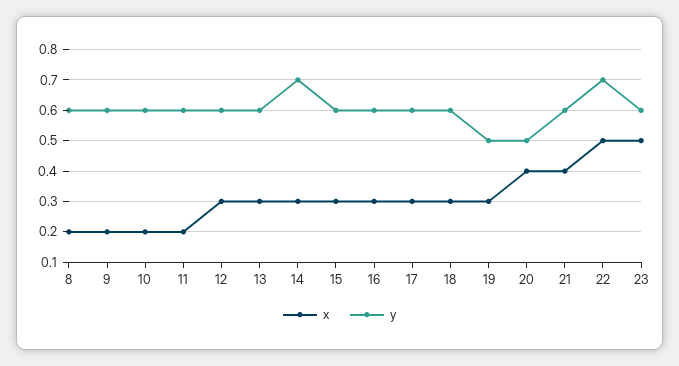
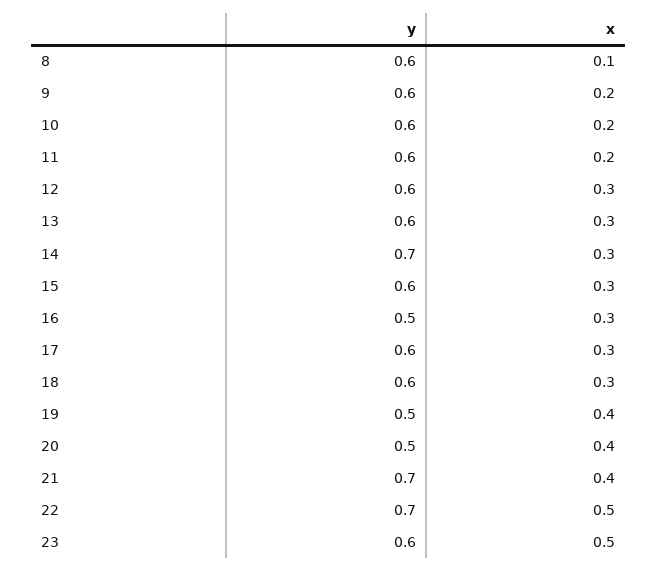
x, 8: 0.2 -> 0.1
y, 16: 0.6 -> 0.5
x, 19: 0.3 -> 0.4
y, 21: 0.6 -> 0.7

